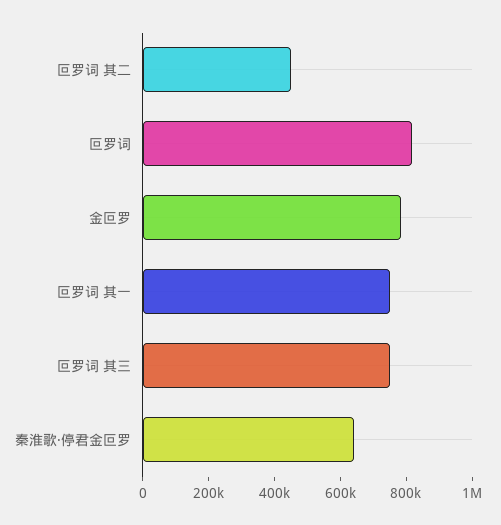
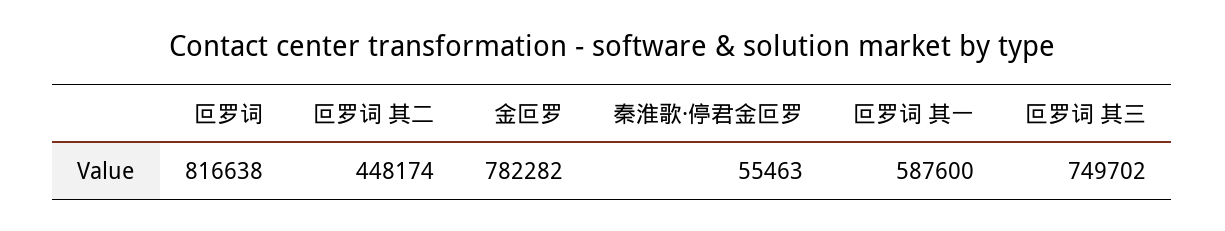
叵罗词 其一: 750000 -> 587600
秦淮歌·停君金叵罗: 650000 -> 55463

